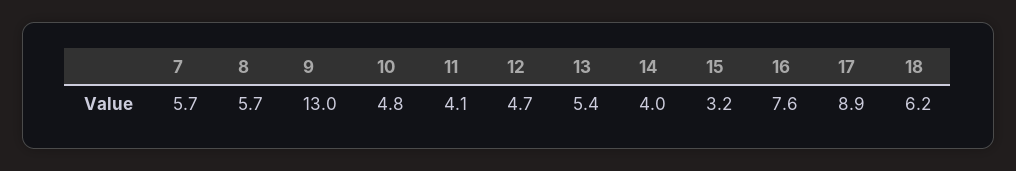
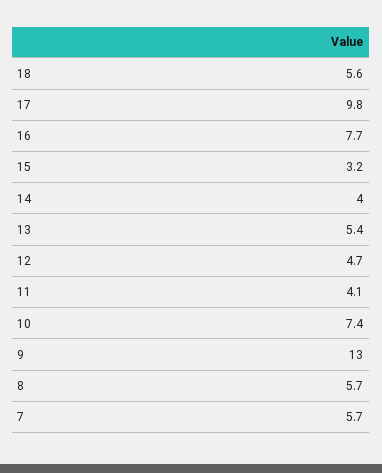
10: 4.8 -> 7.4
16: 7.6 -> 7.7
17: 8.9 -> 9.8
18: 6.2 -> 5.6

